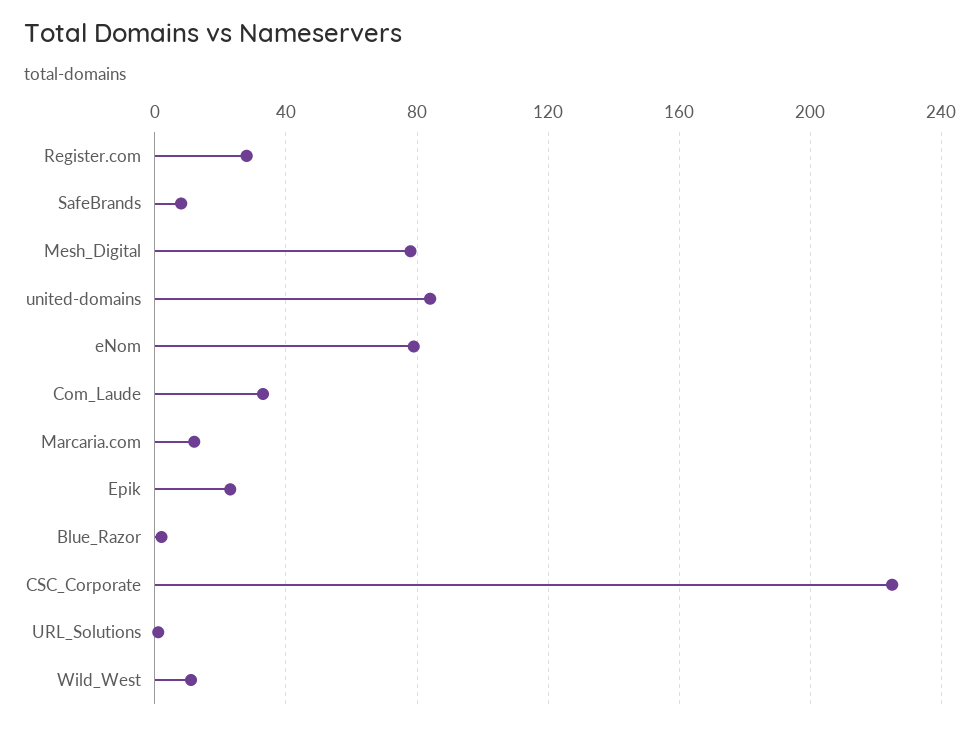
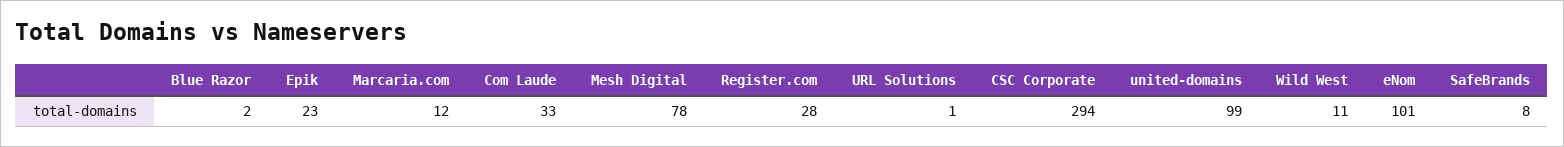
united-domains: 85 -> 99
eNom: 80 -> 101
CSC_Corporate: 225 -> 294

